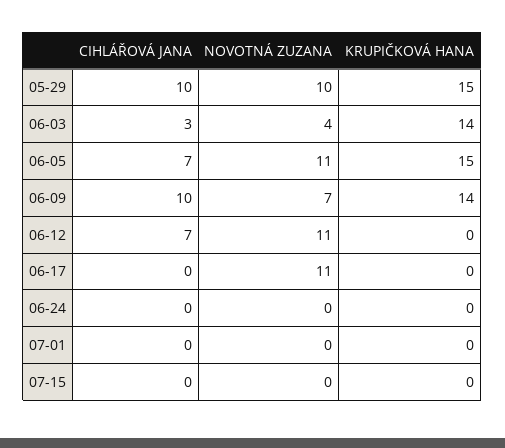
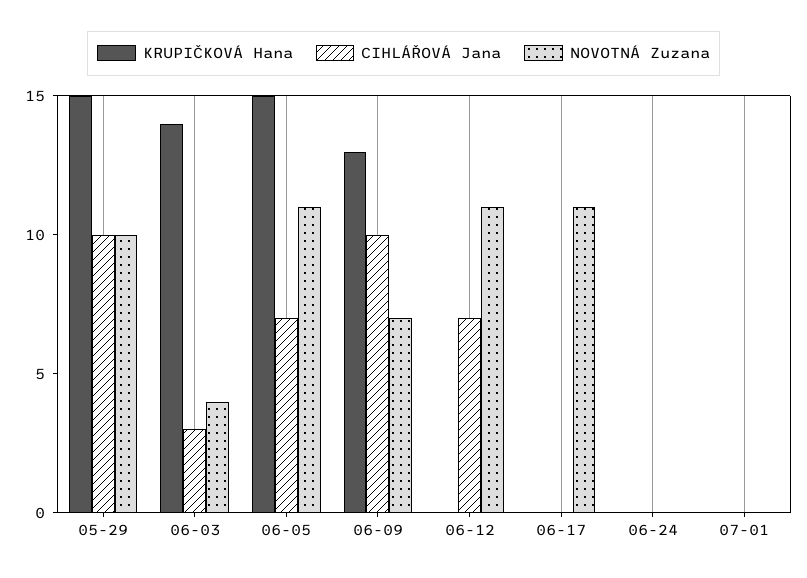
KRUPIČKOVÁ HANA, 06-09: 14 -> 13
CIHLÁŘOVÁ JANA, 07-15: 0 -> none
NOVOTNÁ ZUZANA, 07-15: 0 -> none
KRUPIČKOVÁ HANA, 07-15: 0 -> none

